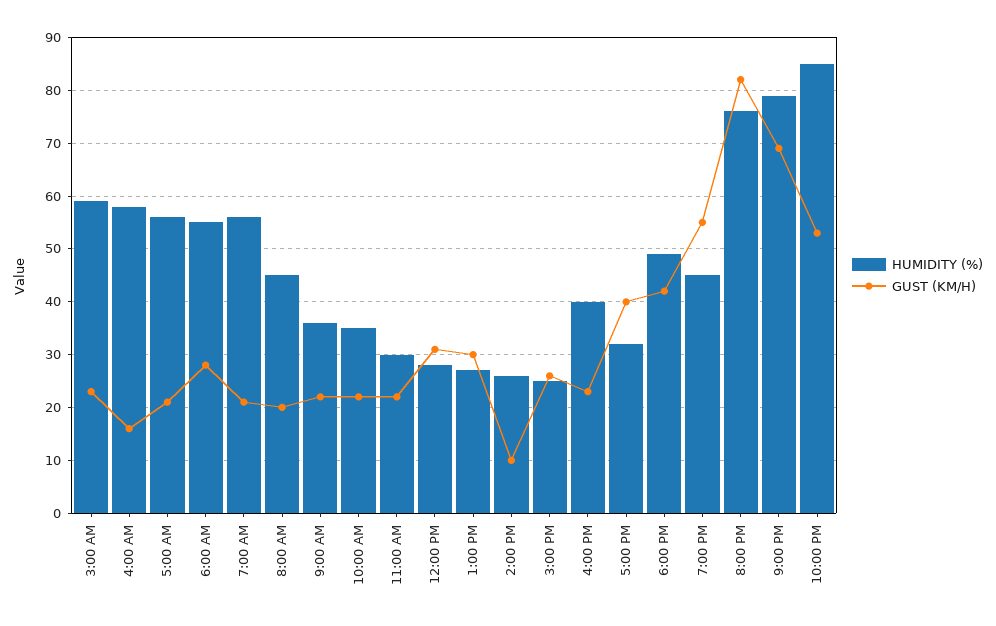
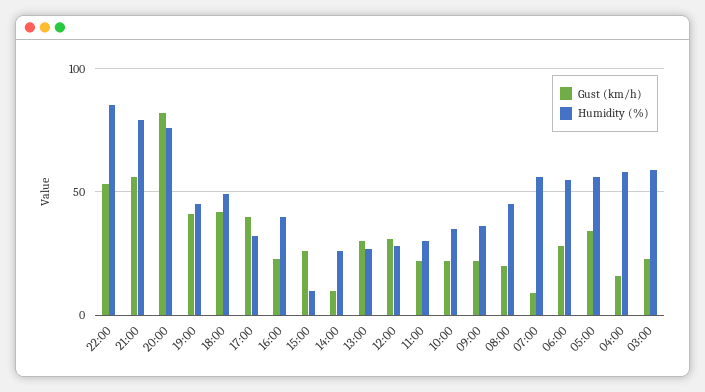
GUST (KM/H), 5:00 AM: 20 -> 35
GUST (KM/H), 7:00 AM: 20 -> 10
HUMIDITY (%), 3:00 PM: 25 -> 10
GUST (KM/H), 7:00 PM: 55 -> 40
GUST (KM/H), 9:00 PM: 70 -> 55

